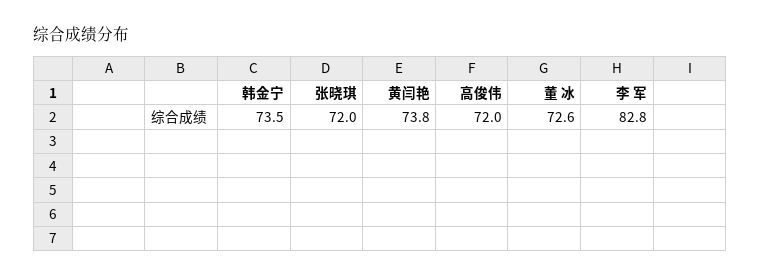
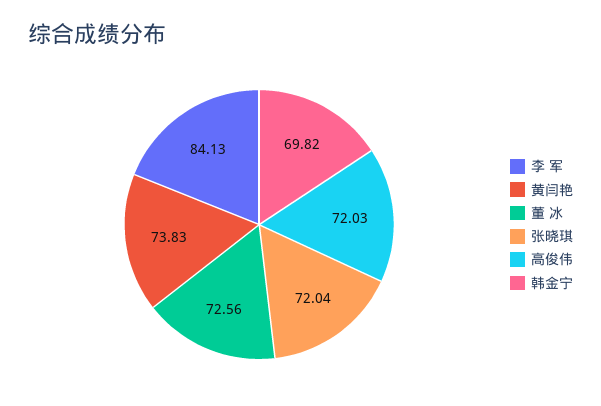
韩金宁: 73.5 -> 69.82
李 军: 82.8 -> 84.13

